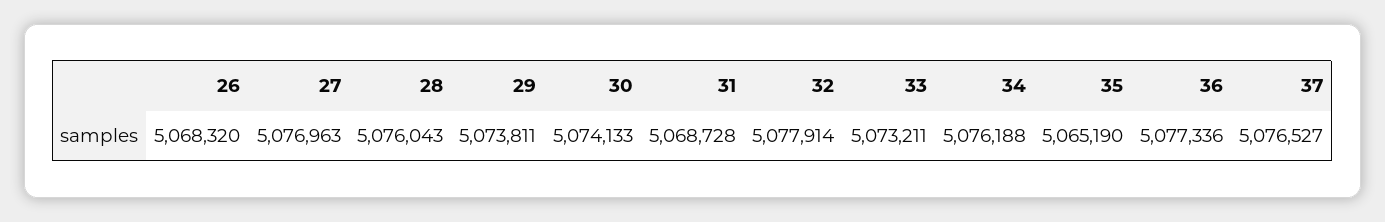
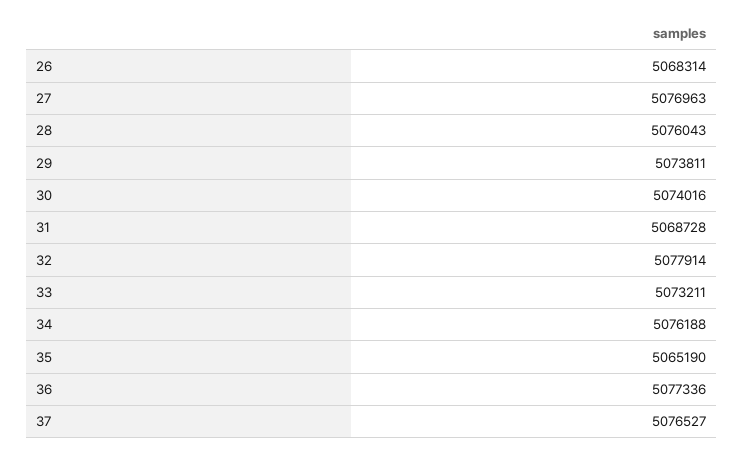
26: 5068320 -> 5068314
30: 5074133 -> 5074016

